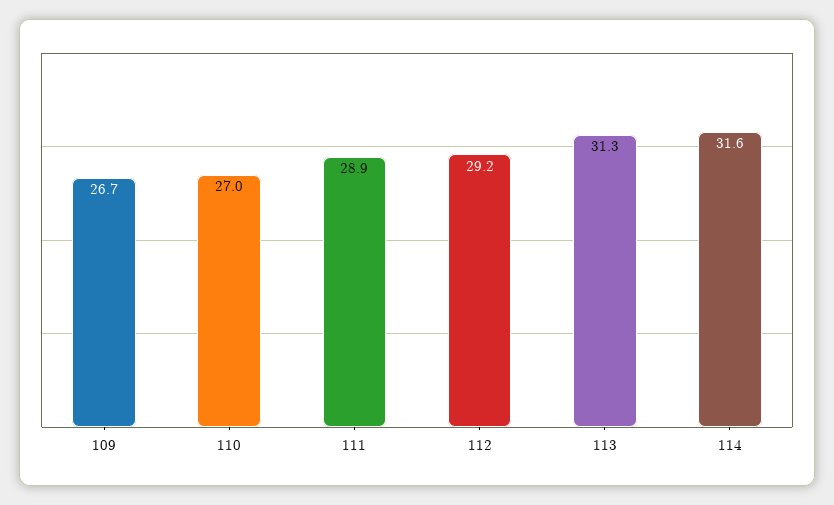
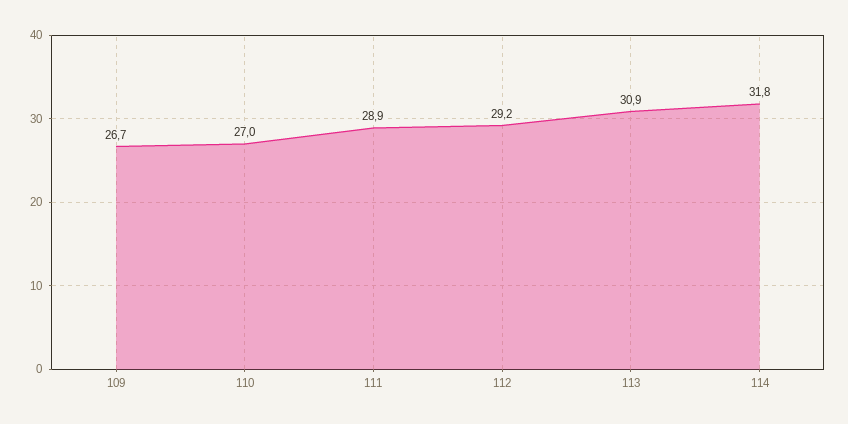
113: 31.3 -> 30.9
114: 31.6 -> 31.8

